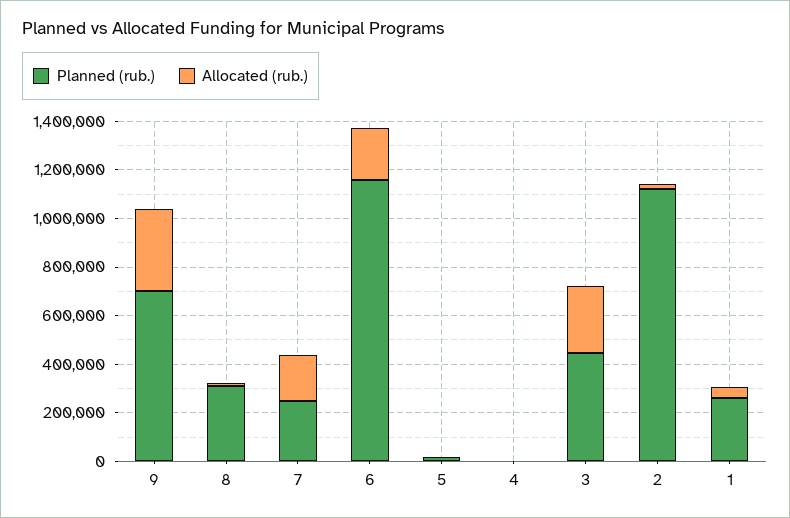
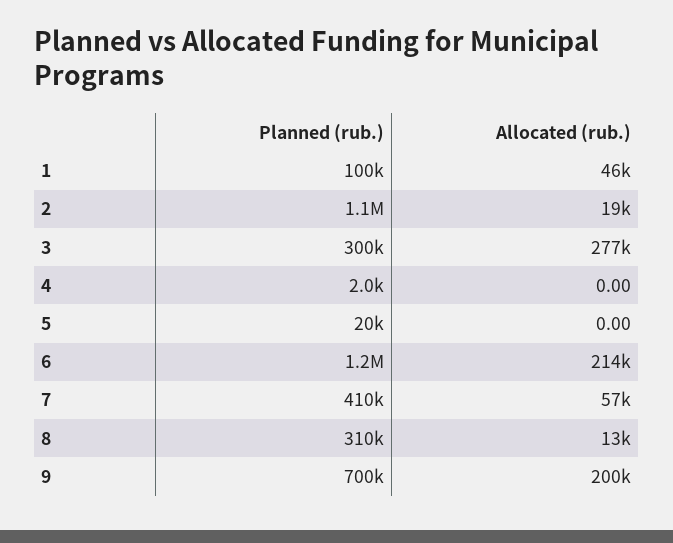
Allocated (rub.), 9: 350000 -> 200000
Planned (rub.), 7: 250000 -> 410000
Allocated (rub.), 7: 200000 -> 57000
Planned (rub.), 3: 450000 -> 300000
Planned (rub.), 1: 250000 -> 100000

